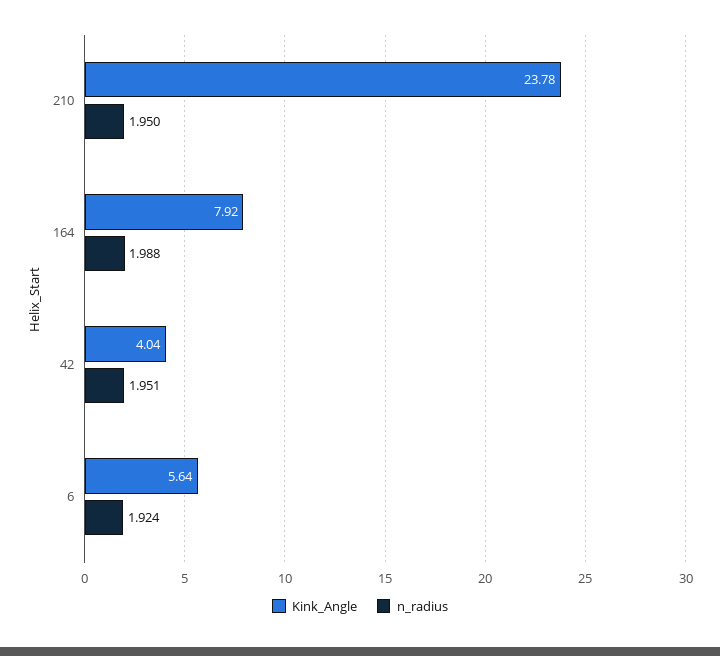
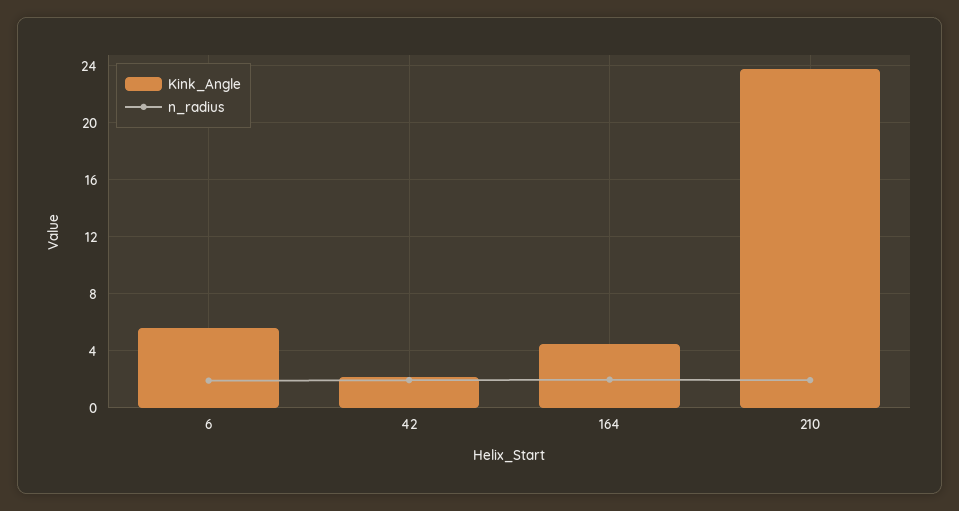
Kink_Angle, 164: 7.92 -> 4.5
Kink_Angle, 42: 4.04 -> 2

